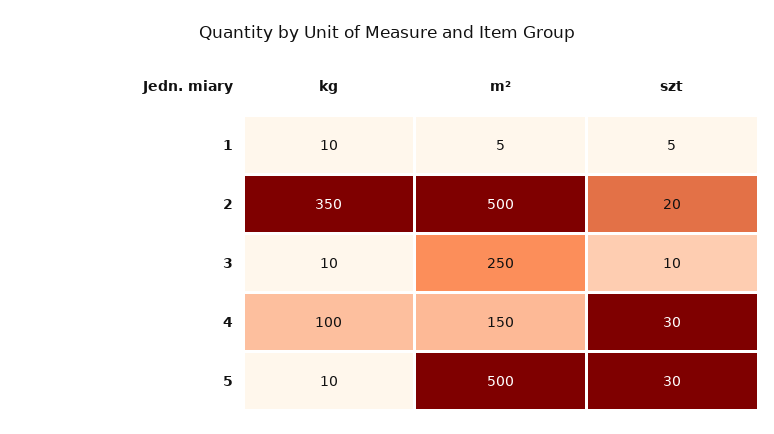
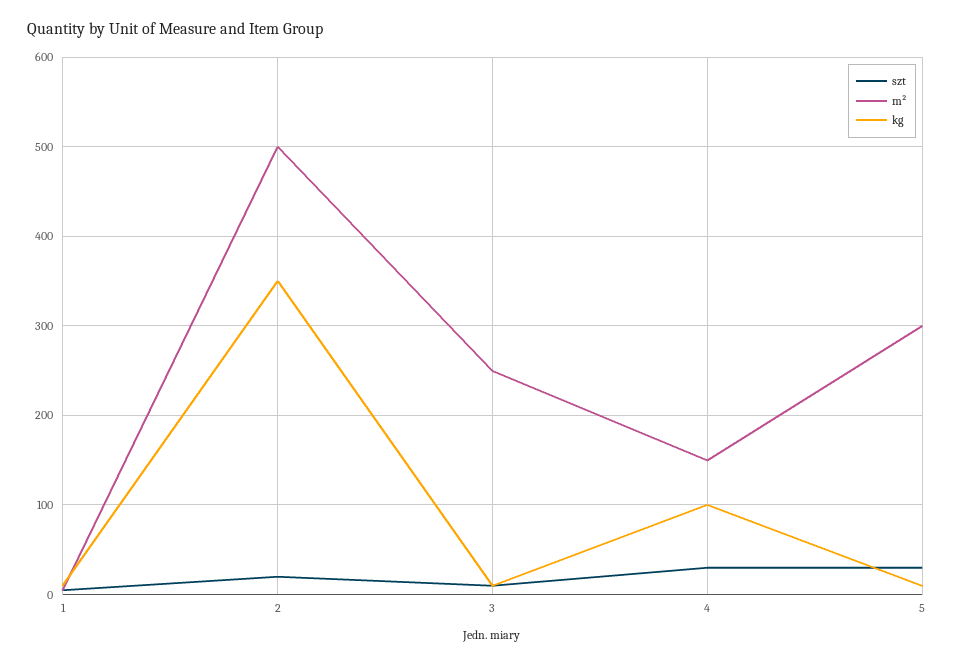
m², 5: 500 -> 300

